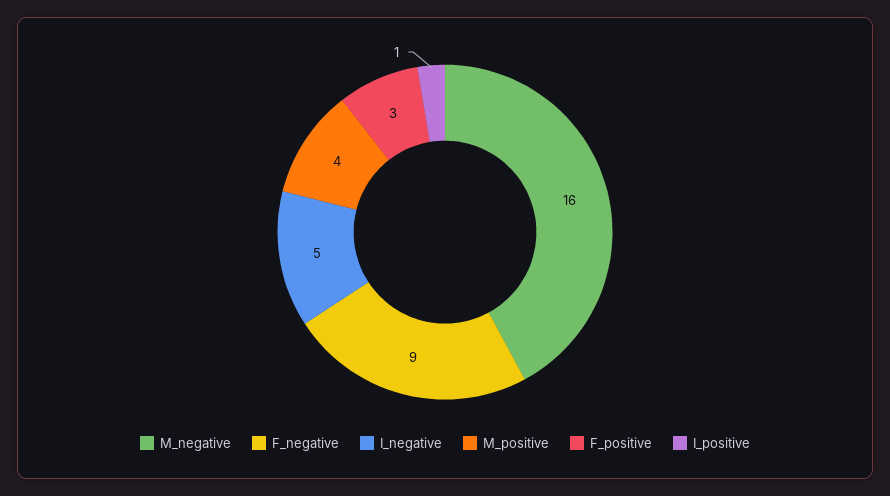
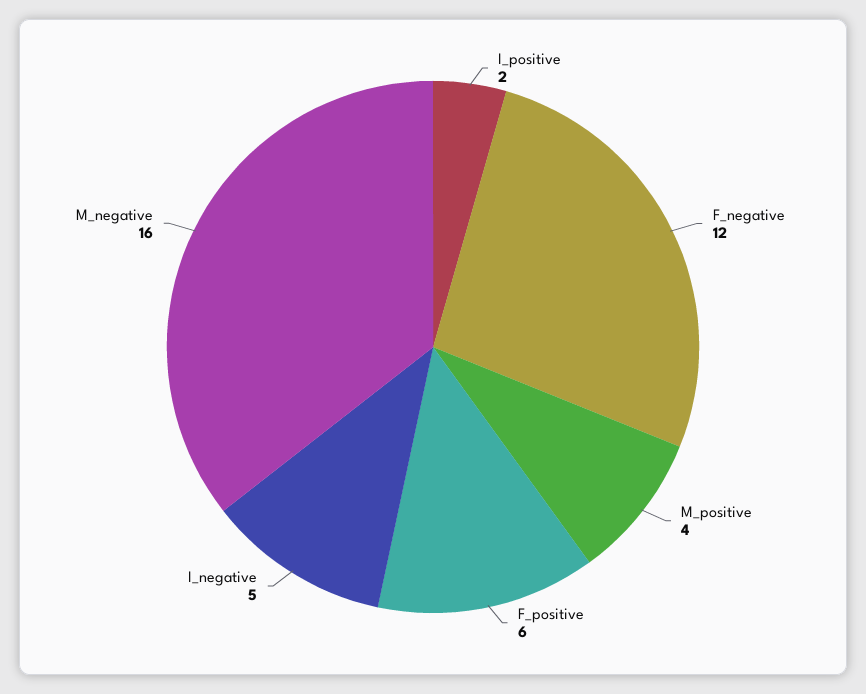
F_negative: 9 -> 12
F_positive: 3 -> 6
I_positive: 1 -> 2

